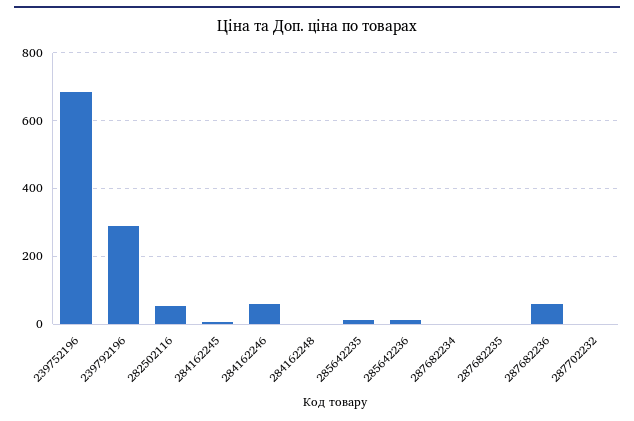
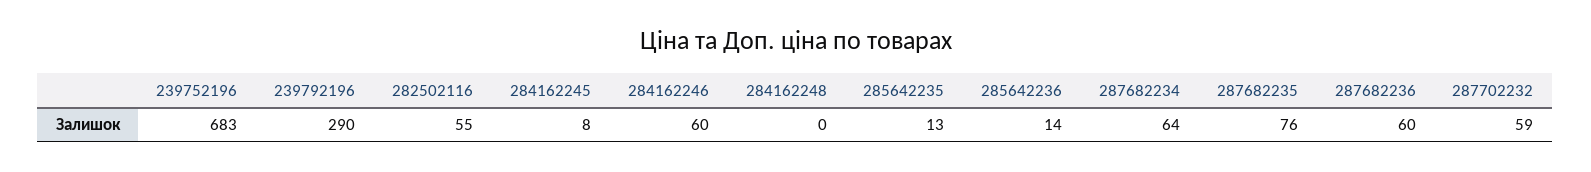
287682234: 0 -> 64
287682235: 0 -> 76
287702232: 0 -> 59

